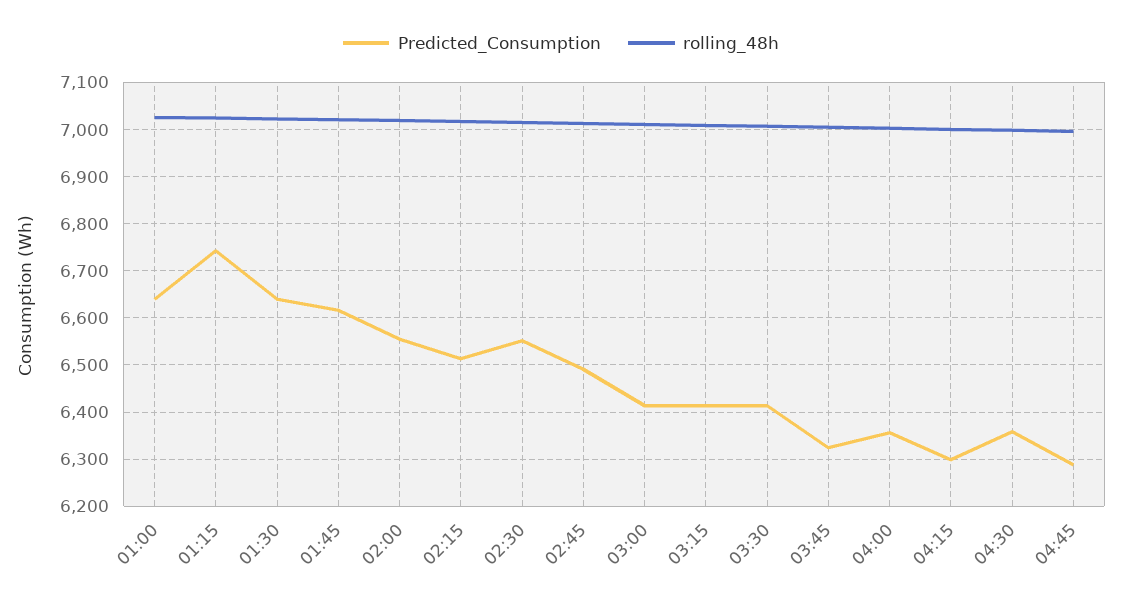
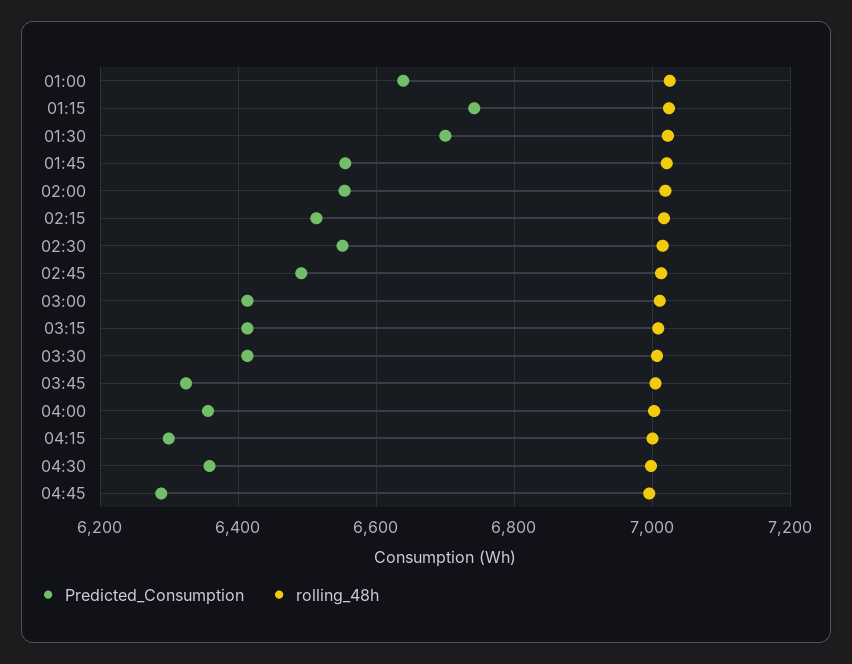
Predicted_Consumption, 01:30: 6640 -> 6700
Predicted_Consumption, 01:45: 6620 -> 6560

